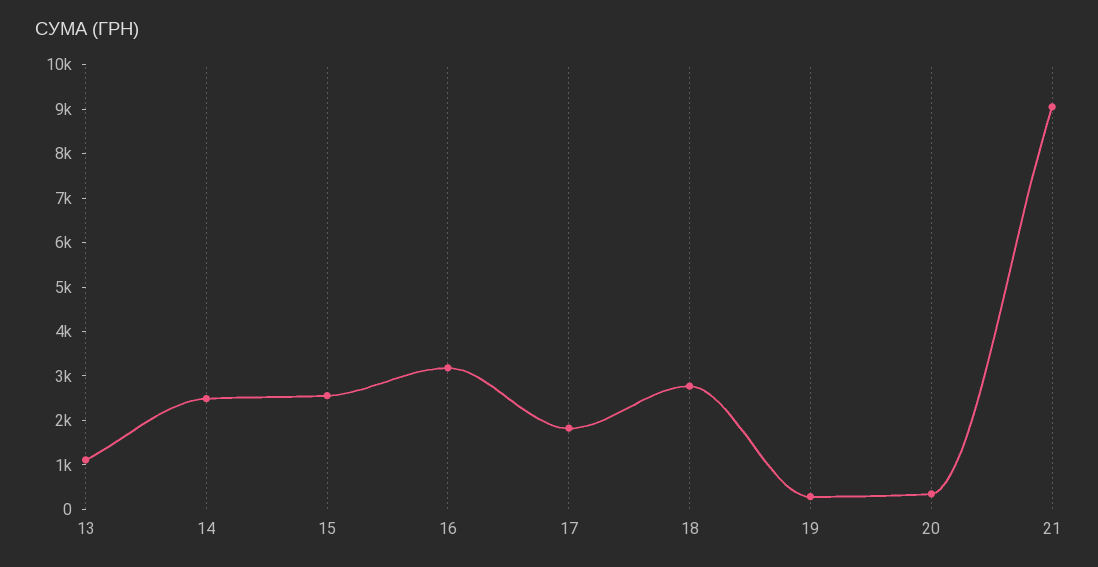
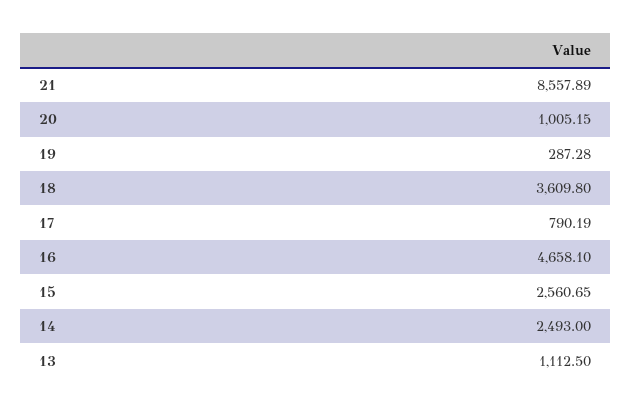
16: 3200 -> 4658.1
17: 1800 -> 790.19
18: 2800 -> 3609.8
20: 400 -> 1005.15
21: 9000 -> 8557.89

